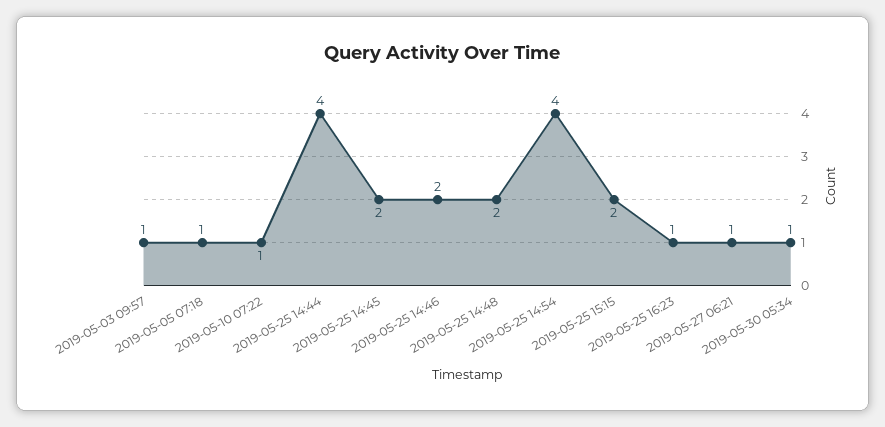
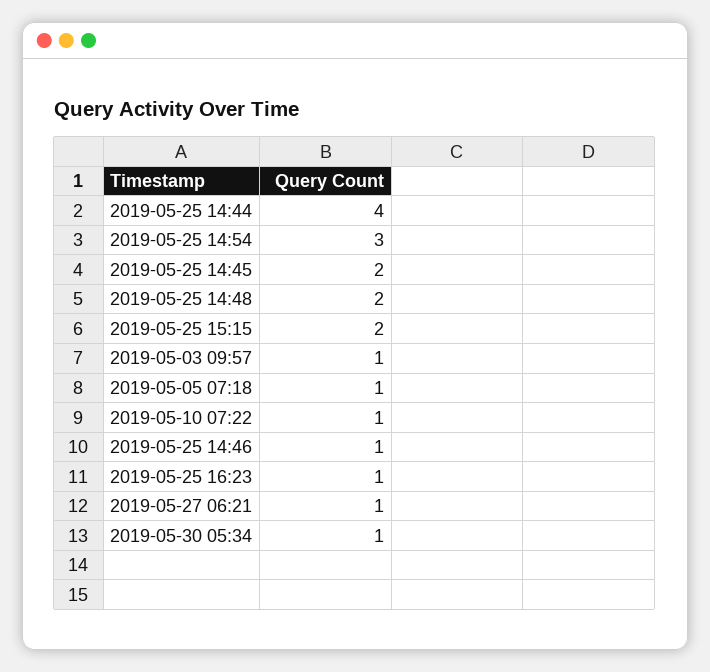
2019-05-25 14:46: 2 -> 1
2019-05-25 14:54: 4 -> 3

